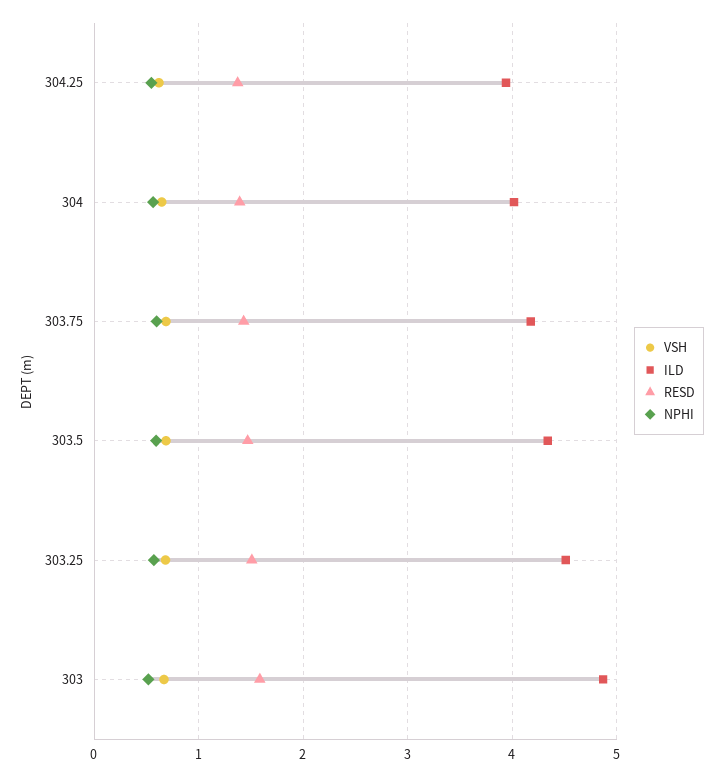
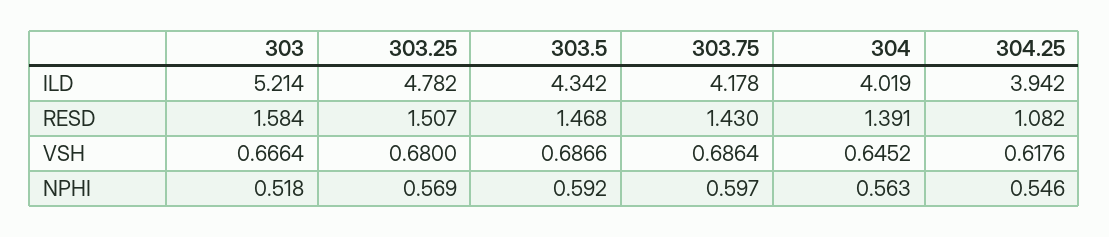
RESD, 304.25: 1.4 -> 1.082
ILD, 303.25: 4.5 -> 4.782
ILD, 303: 4.9 -> 5.214

